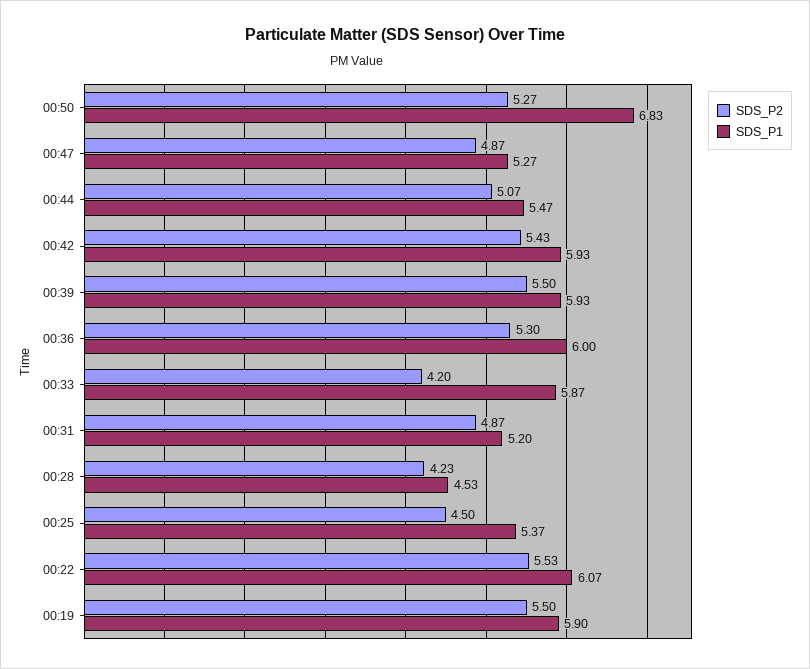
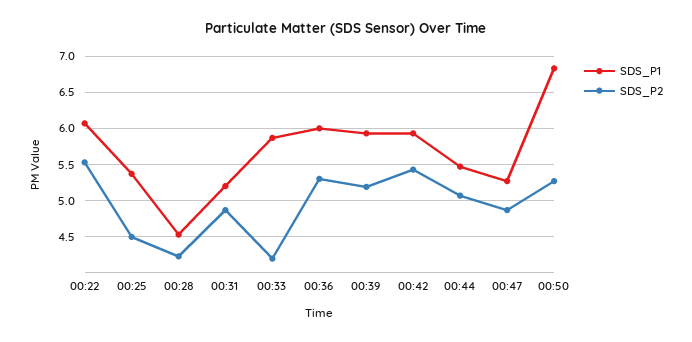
SDS_P2, 00:39: 5.5 -> 5.2
SDS_P2, 00:19: 5.5 -> none
SDS_P1, 00:19: 5.9 -> none

